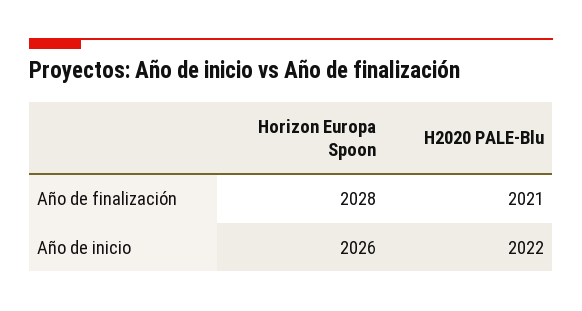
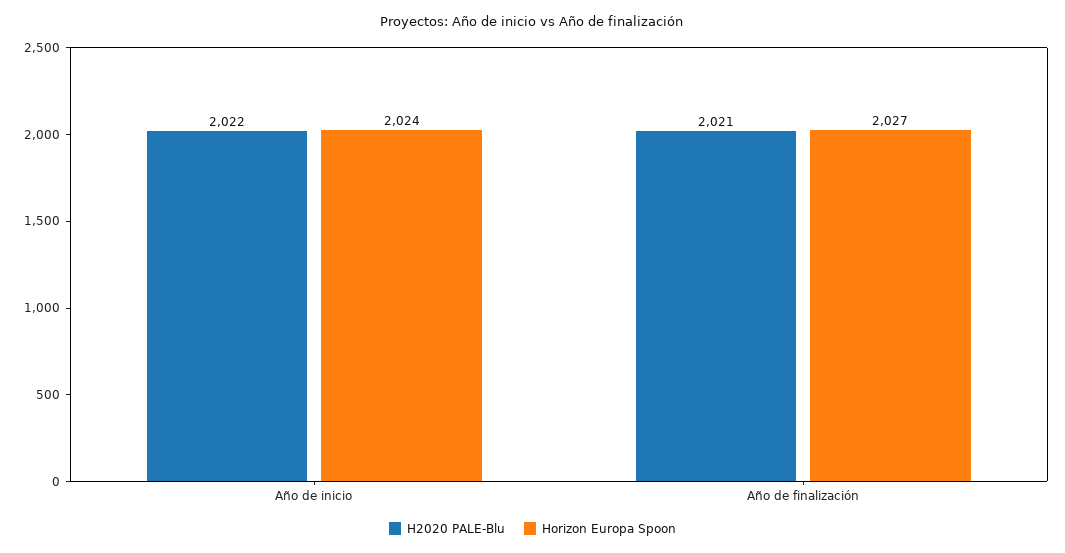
Horizon Europa Spoon, Año de finalización: 2028 -> 2027
Horizon Europa Spoon, Año de inicio: 2026 -> 2024

